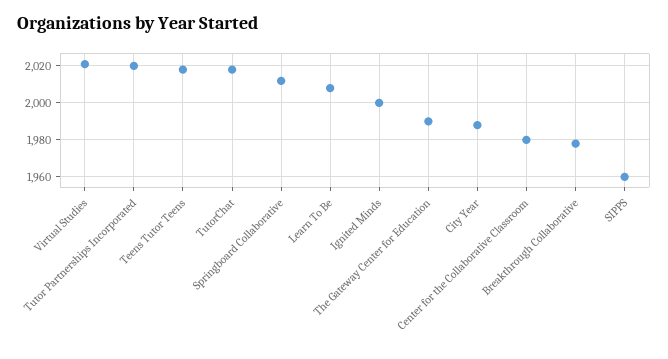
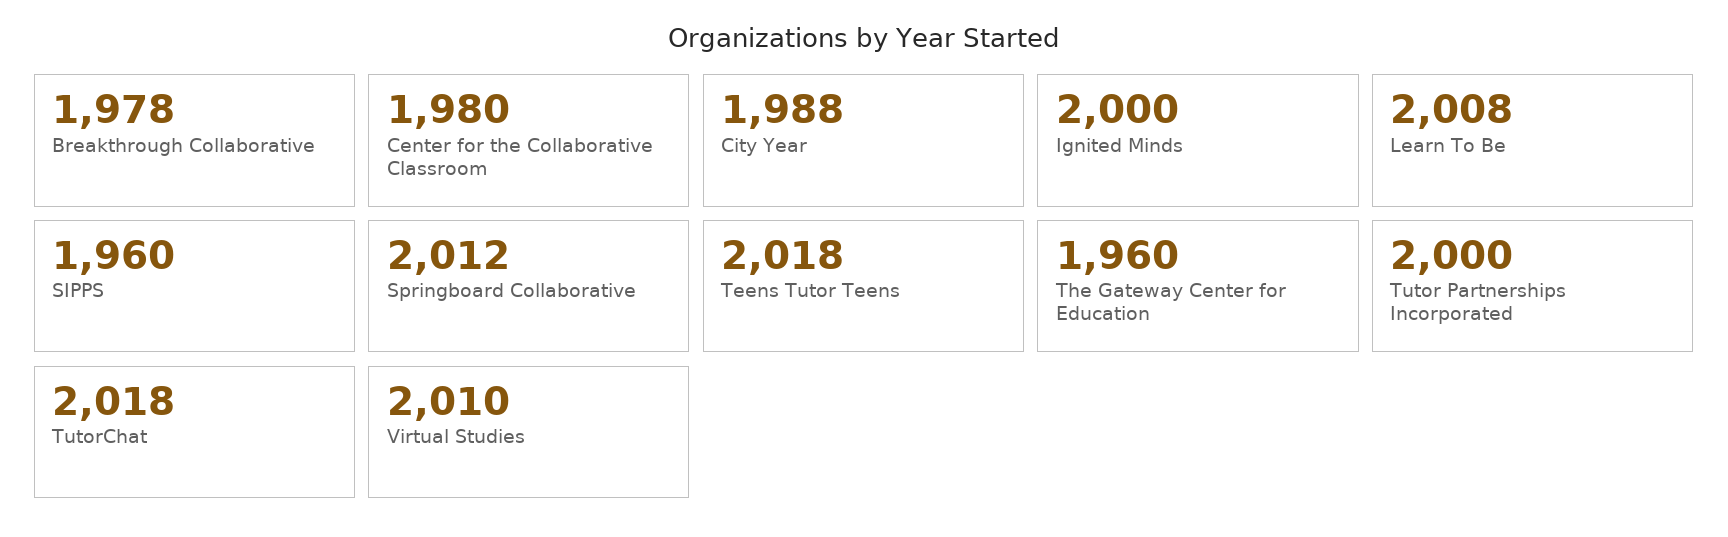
Virtual Studies: 2020 -> 2010
Tutor Partnerships Incorporated: 2020 -> 2000
The Gateway Center for Education: 1990 -> 1960

